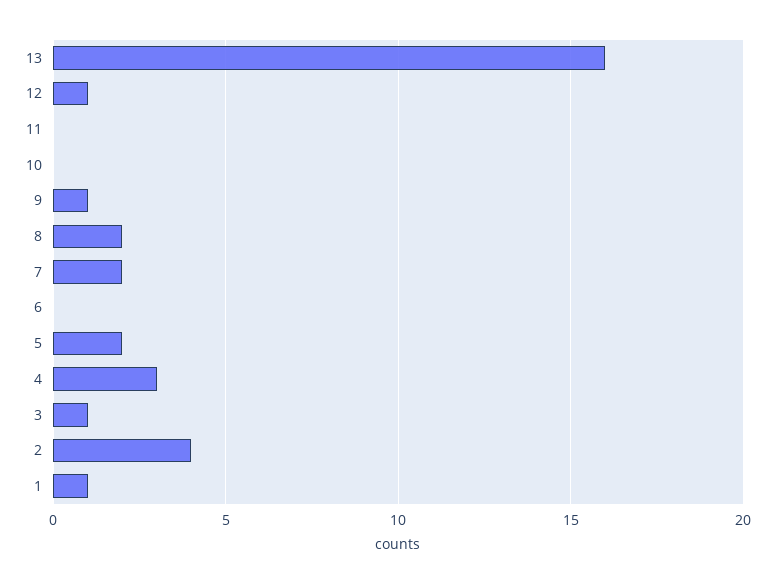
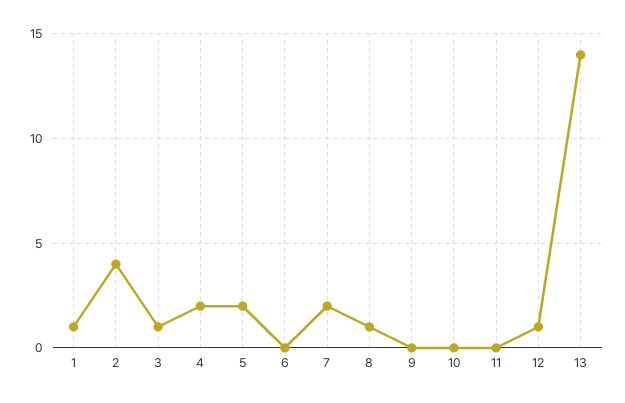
13: 16 -> 14
9: 1 -> 0
8: 2 -> 1
4: 3 -> 2

